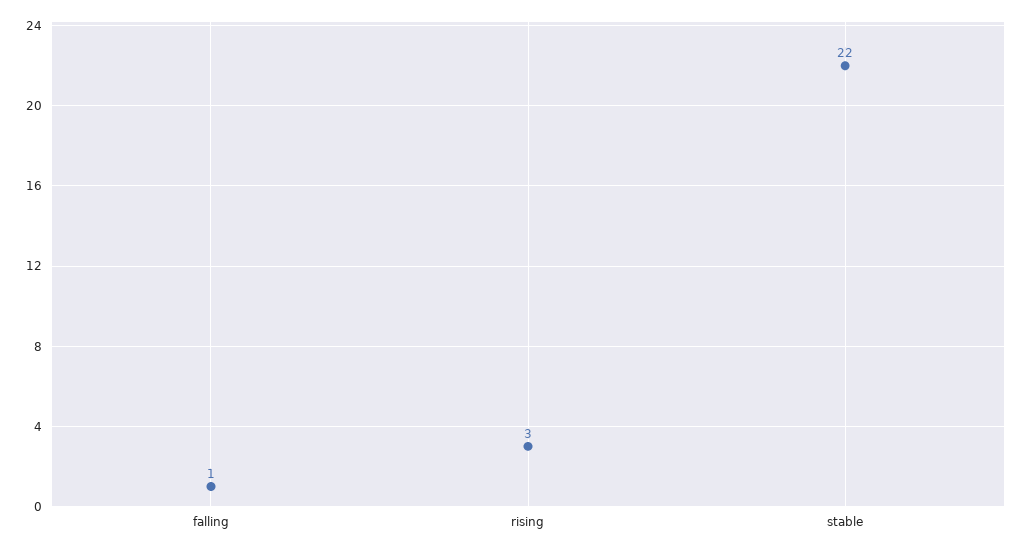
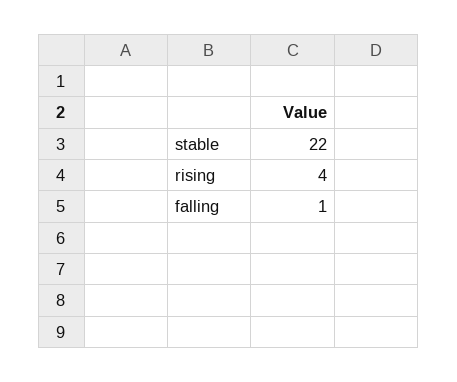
rising: 3 -> 4

